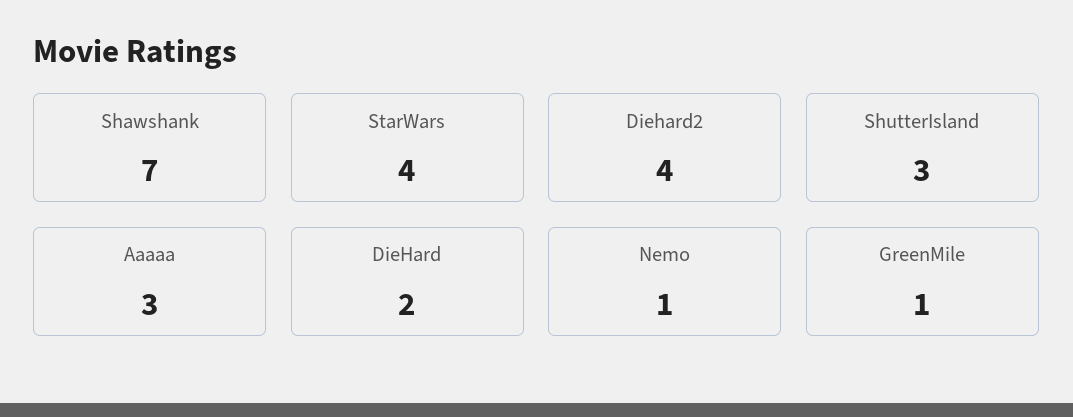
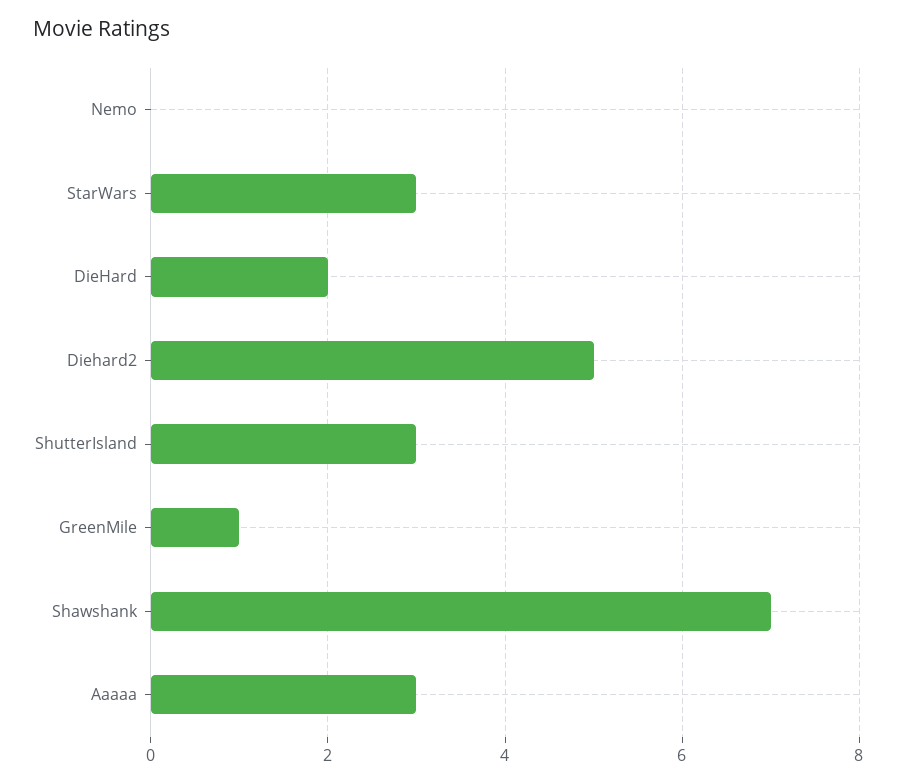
StarWars: 4 -> 3
Diehard2: 4 -> 5
Nemo: 1 -> 0

